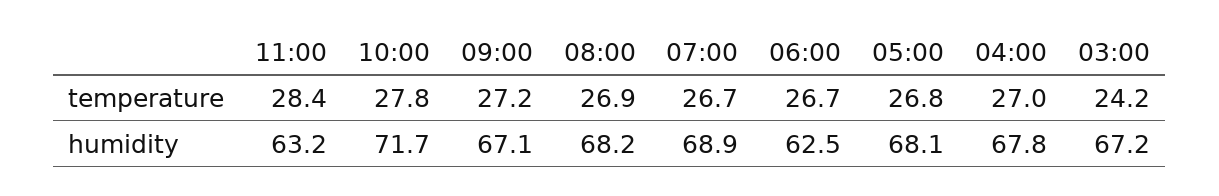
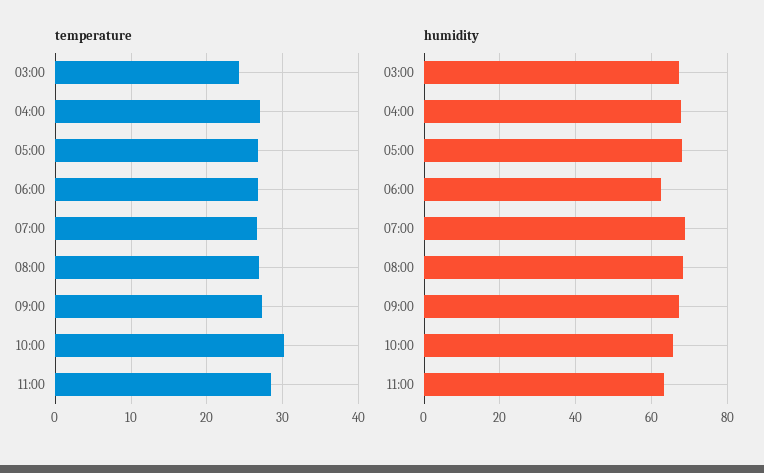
temperature, 10:00: 27.8 -> 30
humidity, 10:00: 71.7 -> 66

